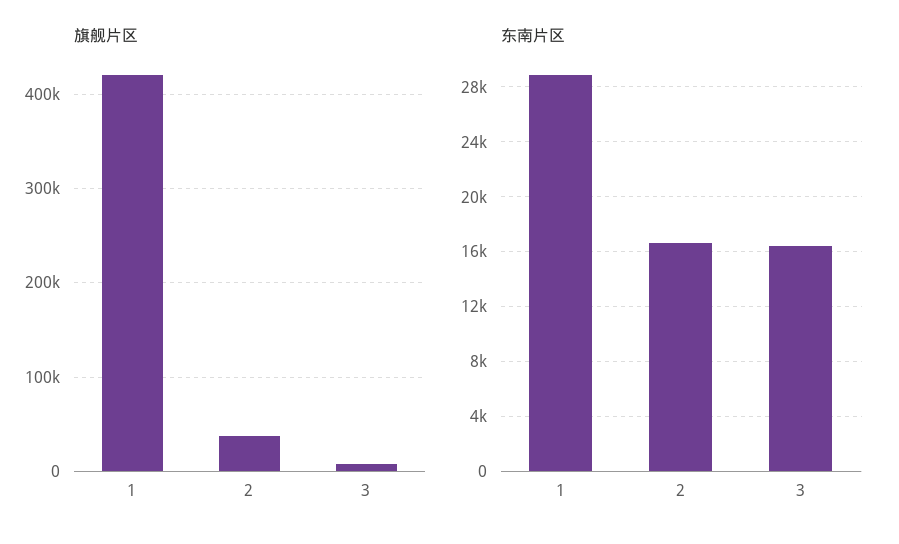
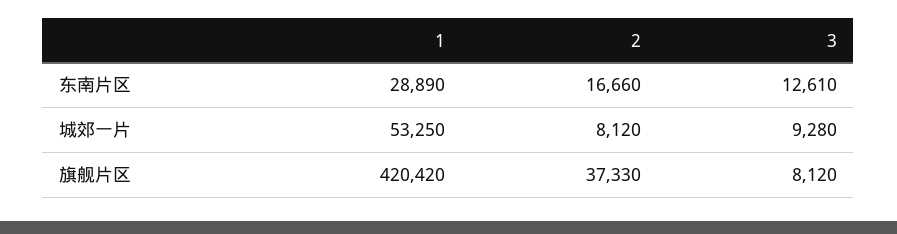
东南片区, 3: 16500 -> 12610
城郊一片, 1: none -> 53250
城郊一片, 2: none -> 8120
城郊一片, 3: none -> 9280

